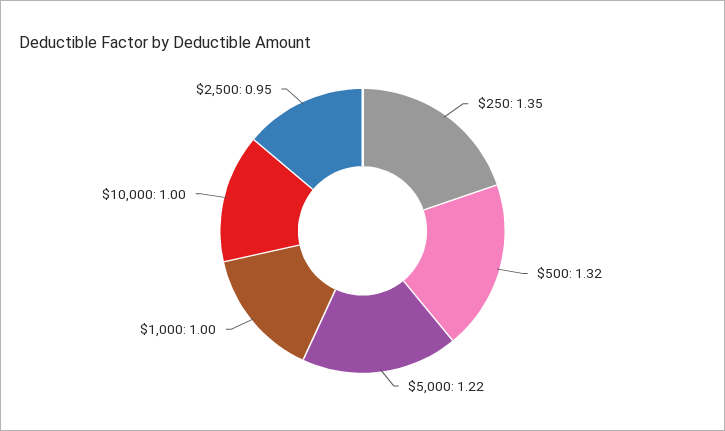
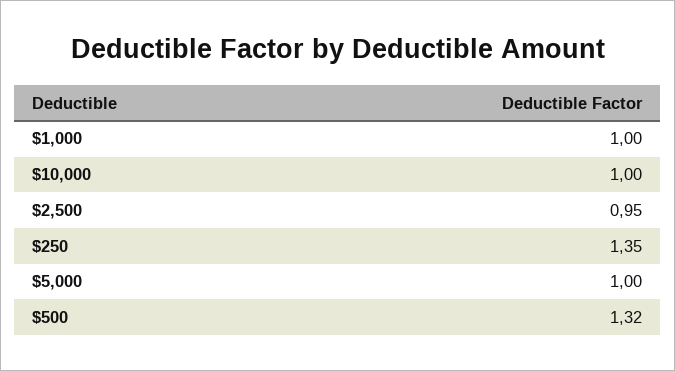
$5,000: 1.22 -> 1

